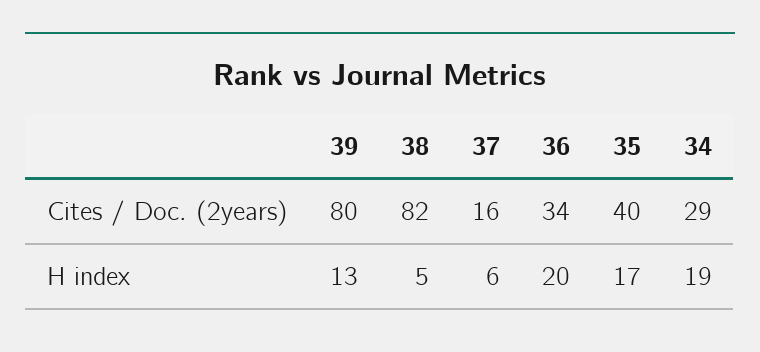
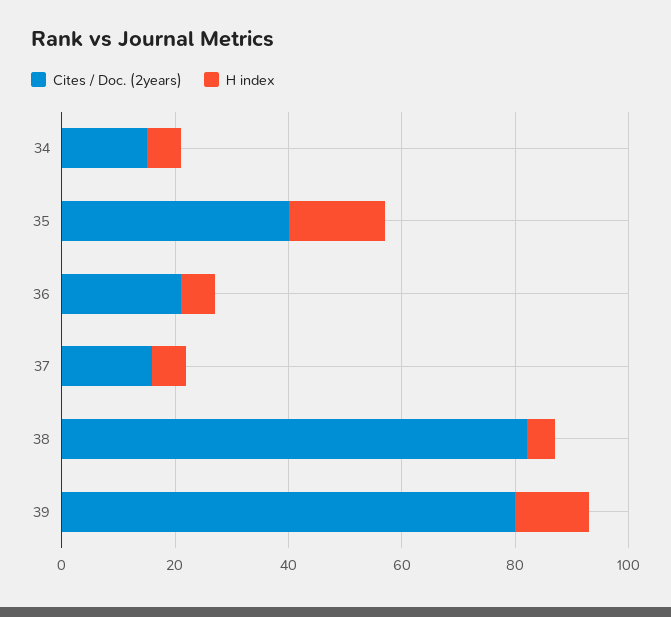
Cites / Doc. (2years), 36: 34 -> 20
Cites / Doc. (2years), 34: 29 -> 15
H index, 36: 20 -> 5
H index, 34: 19 -> 5

